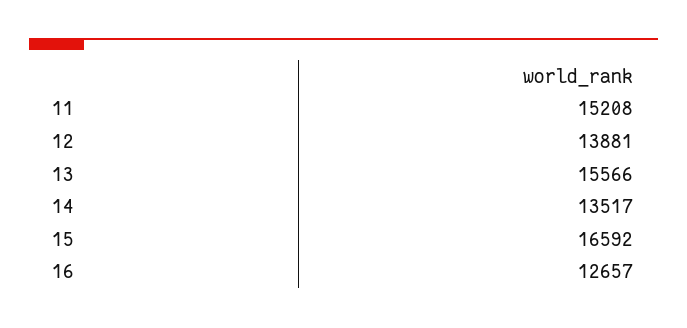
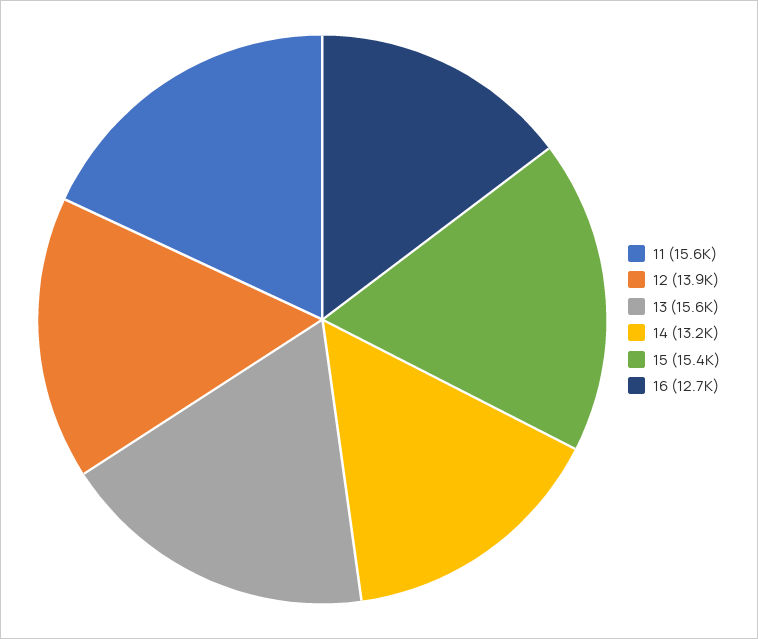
11: 15208 -> 15600
14: 13517 -> 13200
15: 16592 -> 15400

